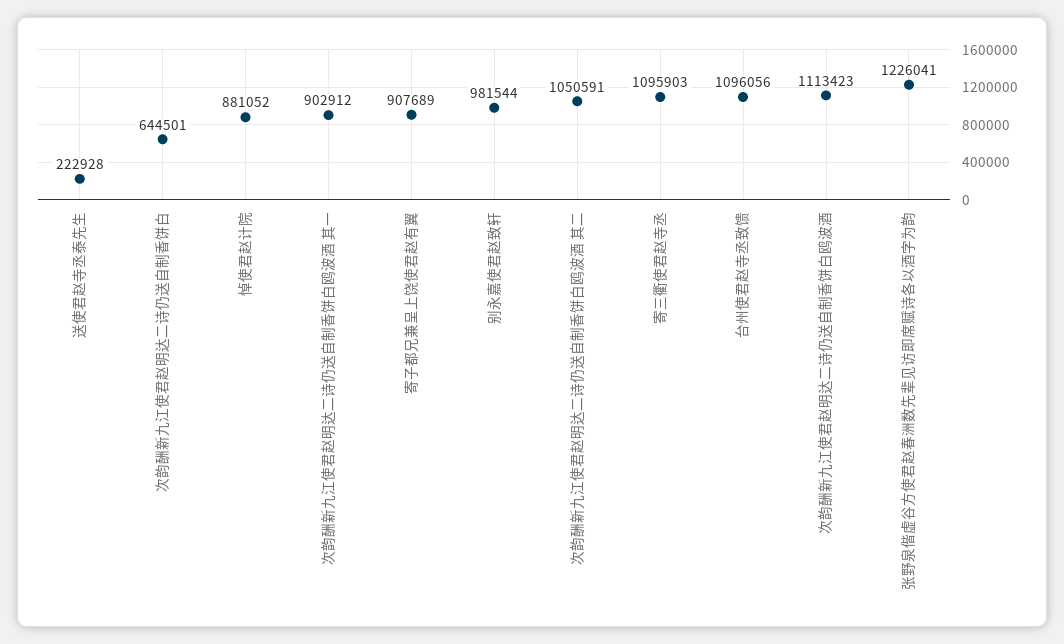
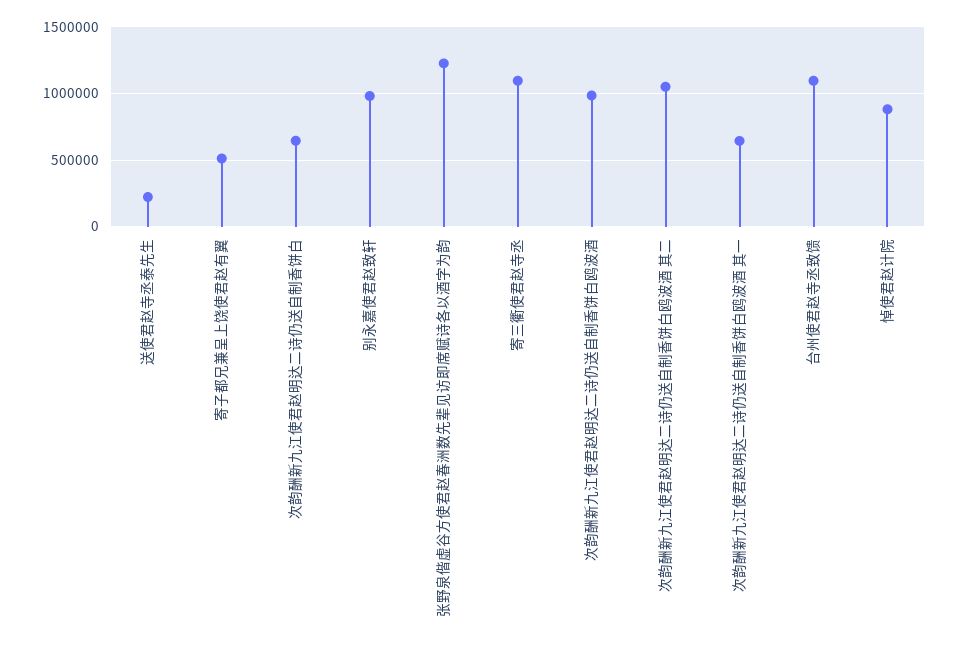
次韵酬新九江使君赵明达二诗仍送自制香饼白鸥波酒 其一: 902912 -> 650000
寄子都兄兼呈上饶使君赵有翼: 907689 -> 500000
次韵酬新九江使君赵明达二诗仍送自制香饼白鸥波酒: 1113423 -> 1000000

